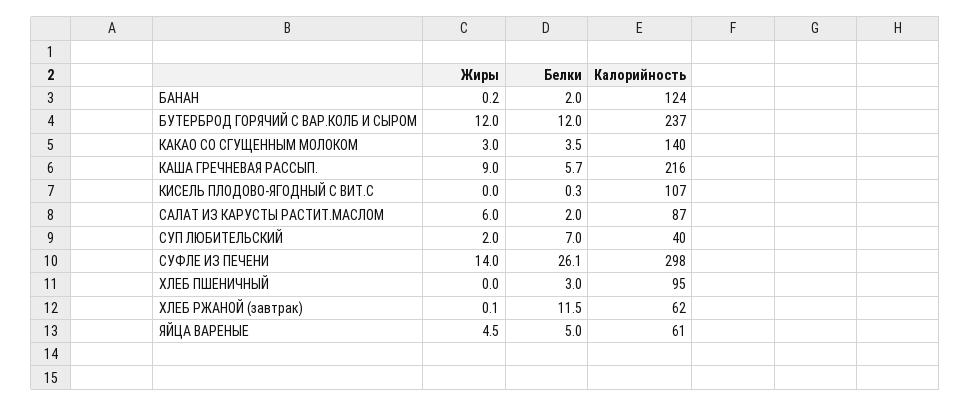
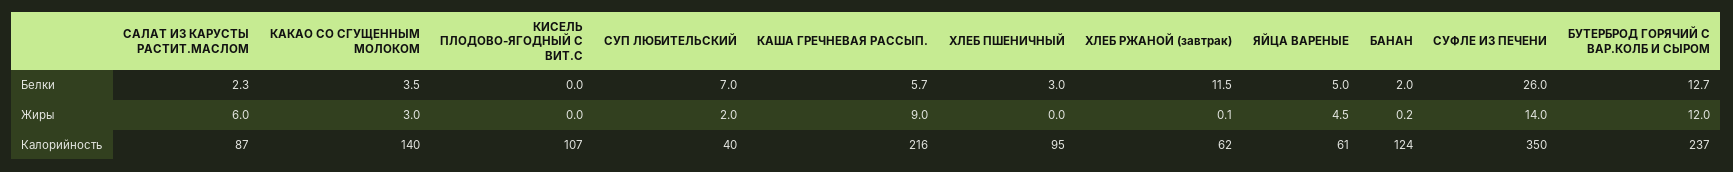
Белки, БУТЕРБРОД ГОРЯЧИЙ С ВАР.КОЛБ И СЫРОМ: 12 -> 12.7
Белки, КИСЕЛЬ ПЛОДОВО-ЯГОДНЫЙ С ВИТ.С: 0.3 -> 0
Белки, САЛАТ ИЗ КАРУСТЫ РАСТИТ.МАСЛОМ: 2 -> 2.3
Белки, СУФЛЕ ИЗ ПЕЧЕНИ: 26.1 -> 26
Калорийность, СУФЛЕ ИЗ ПЕЧЕНИ: 298 -> 350

